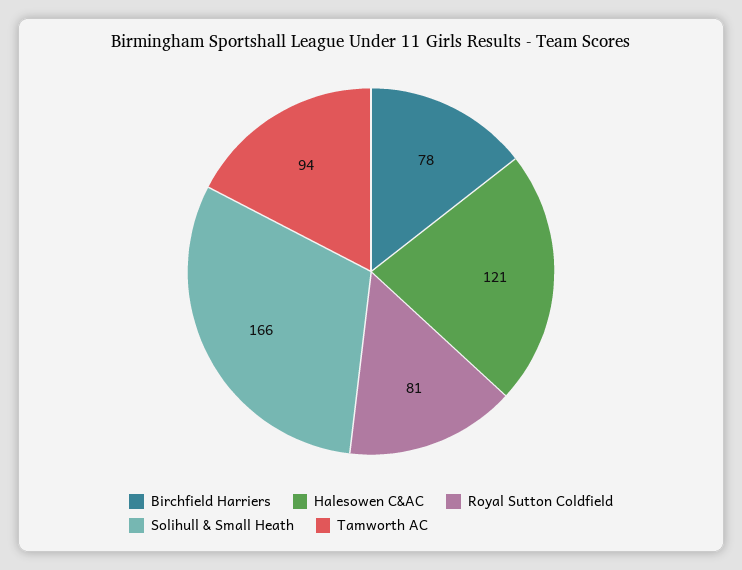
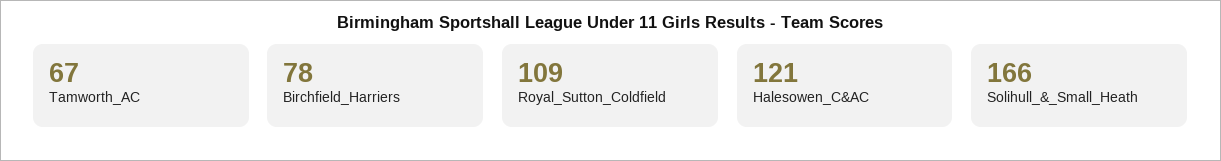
Royal Sutton Coldfield: 81 -> 109
Tamworth AC: 94 -> 67

